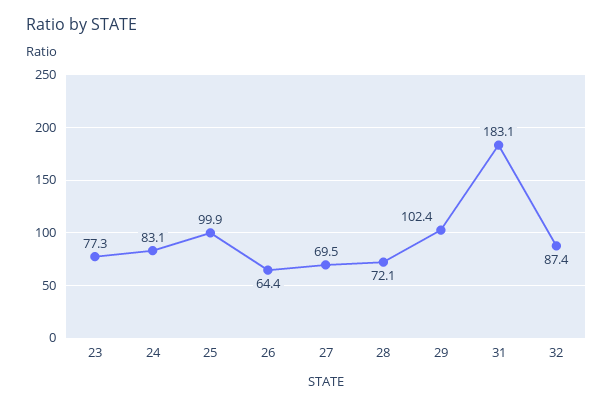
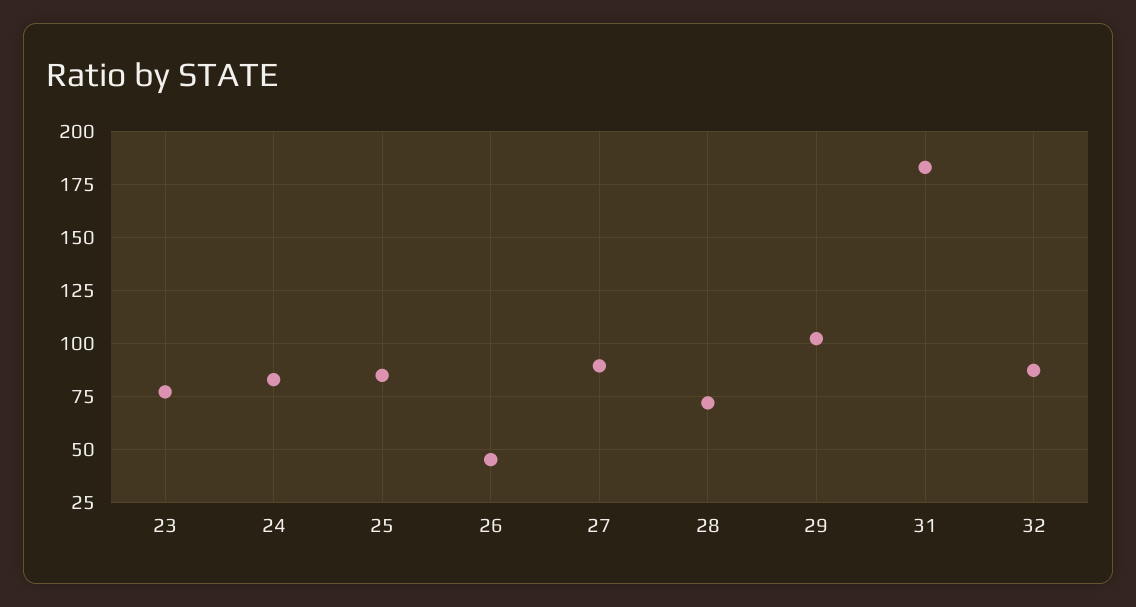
25: 99.9 -> 85
26: 64.4 -> 45
27: 69.5 -> 90

